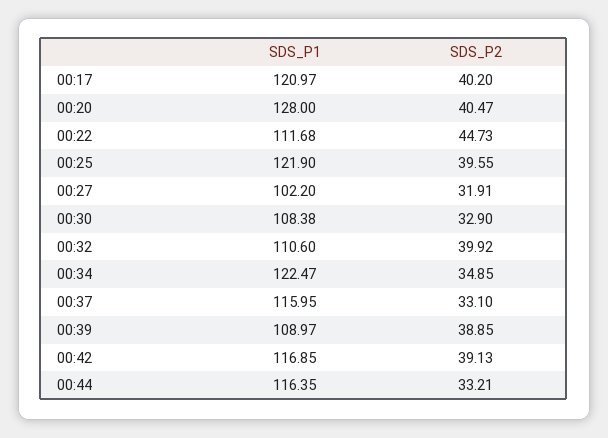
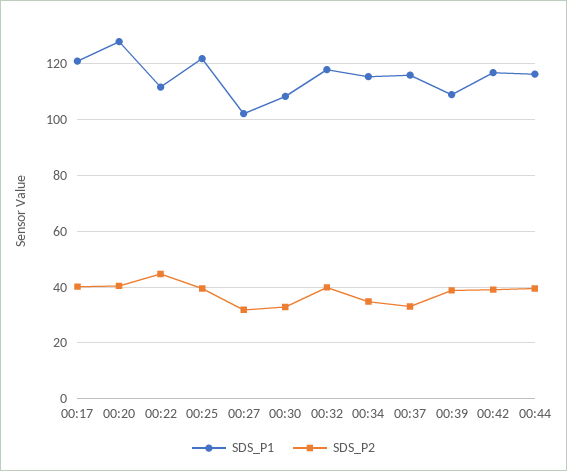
SDS_P1, 00:32: 110.6 -> 117.5
SDS_P1, 00:34: 122.47 -> 115
SDS_P2, 00:44: 33.21 -> 40

